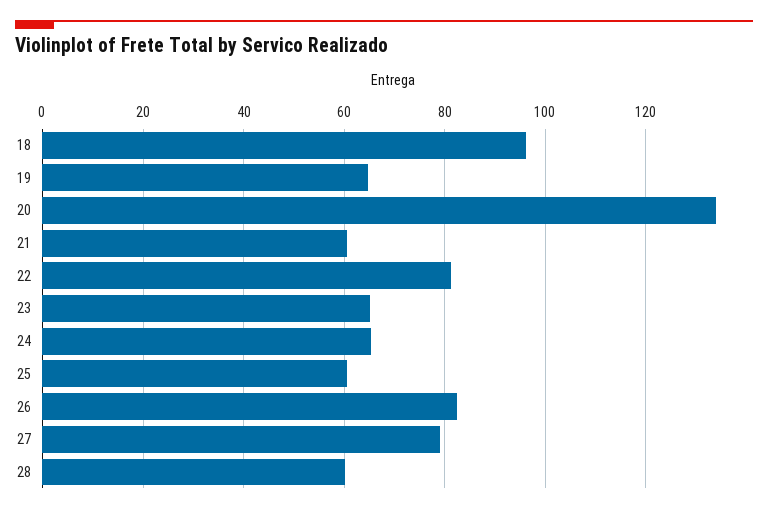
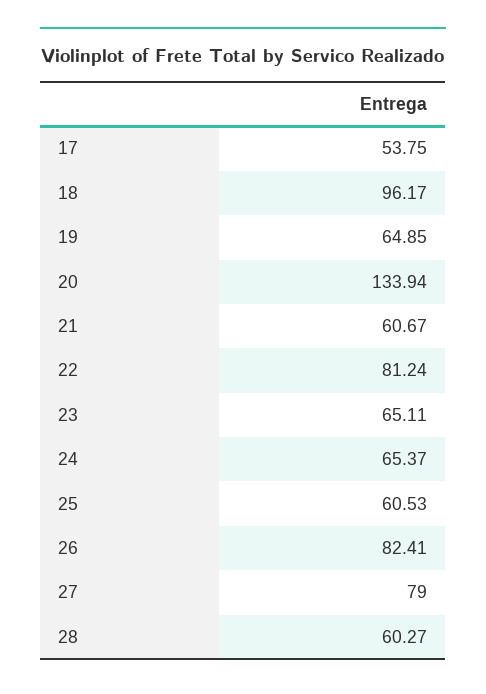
17: none -> 53.75

